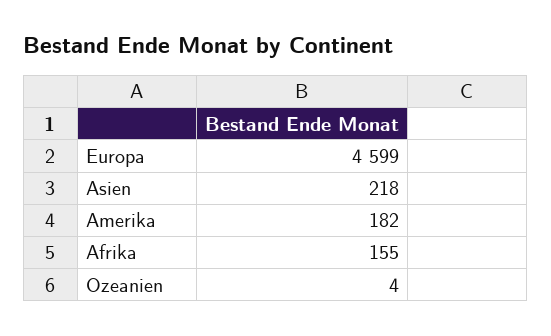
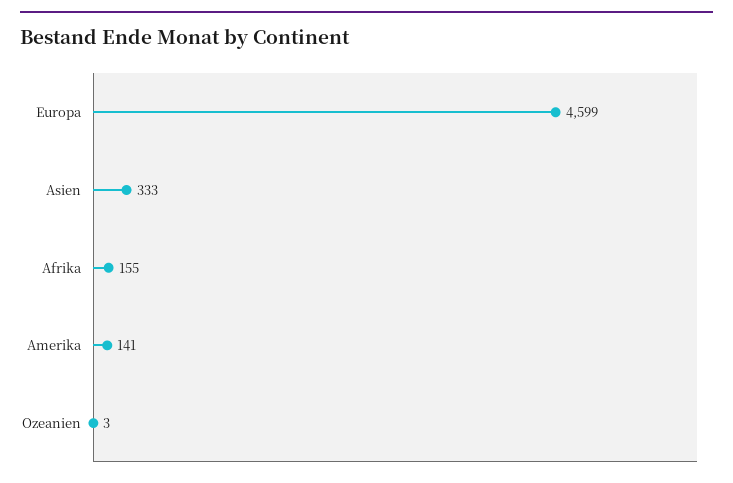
Asien: 218 -> 333
Amerika: 182 -> 141
Ozeanien: 4 -> 3

